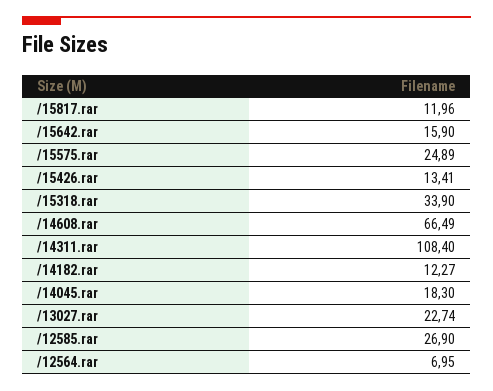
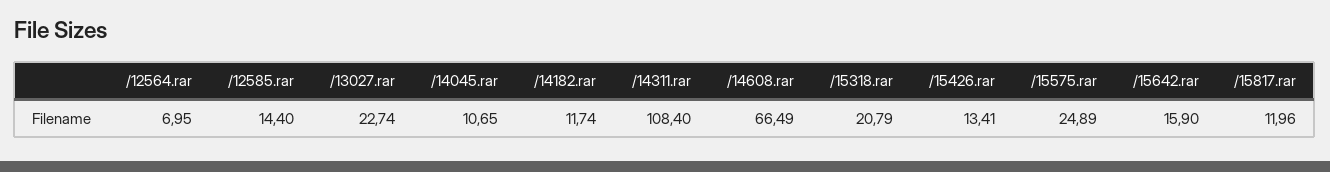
/15318.rar: 33.9 -> 20.79
/14182.rar: 12.27 -> 11.74
/14045.rar: 18.3 -> 10.65
/12585.rar: 26.9 -> 14.4

